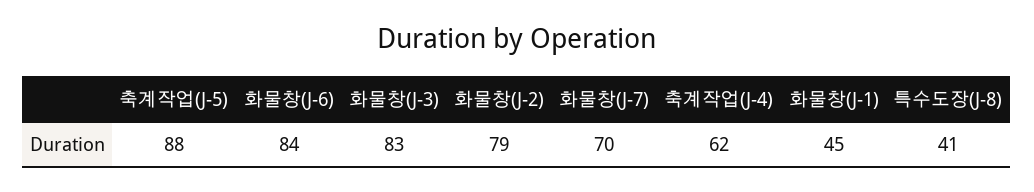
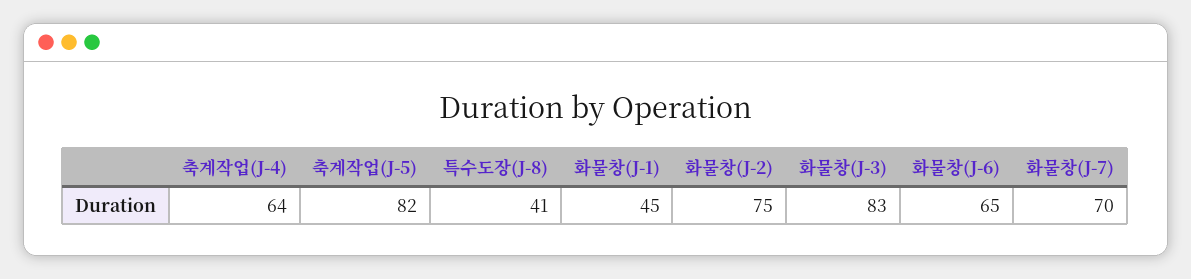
축계작업(J-5): 88 -> 82
화물창(J-6): 84 -> 65
화물창(J-2): 79 -> 75
축계작업(J-4): 62 -> 64

